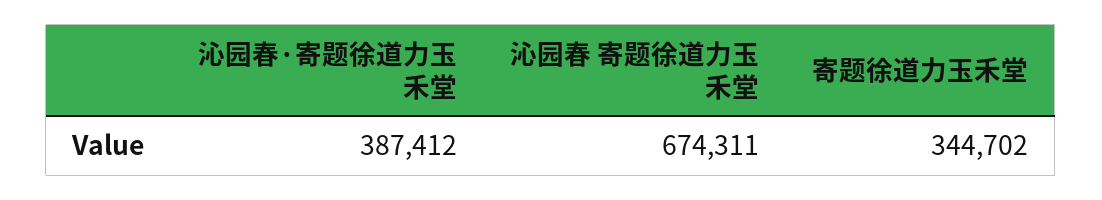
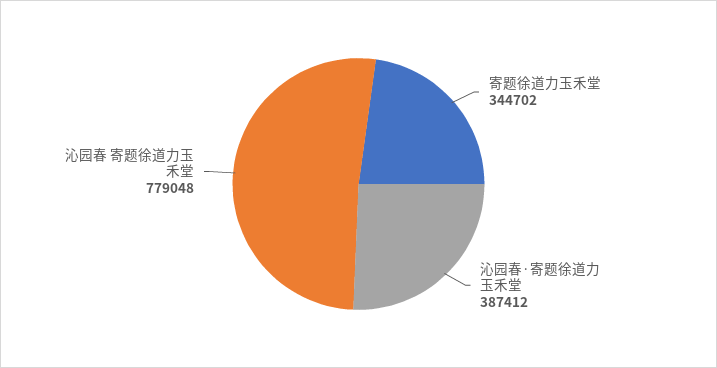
沁园春 寄题徐道力玉禾堂: 674311 -> 779048

